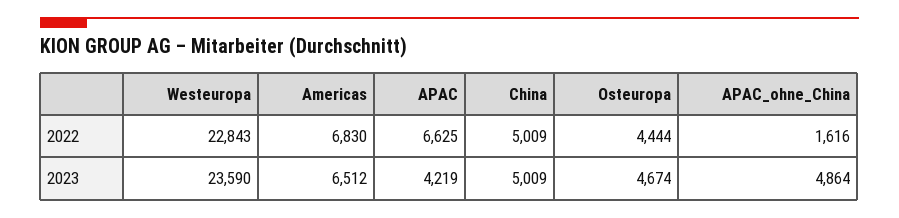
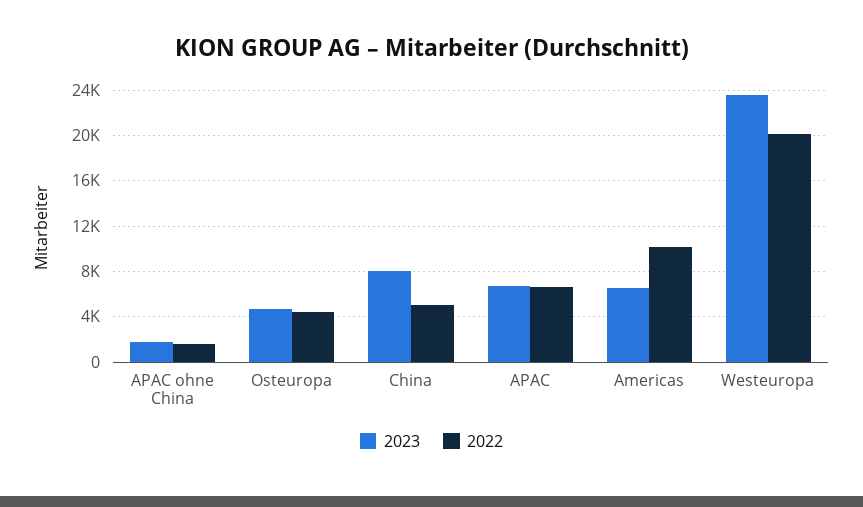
2022, Westeuropa: 22843 -> 20000
2022, Americas: 6830 -> 10000
2023, APAC: 4219 -> 7000
2023, China: 5009 -> 8000
2023, APAC_ohne_China: 4864 -> 2000

